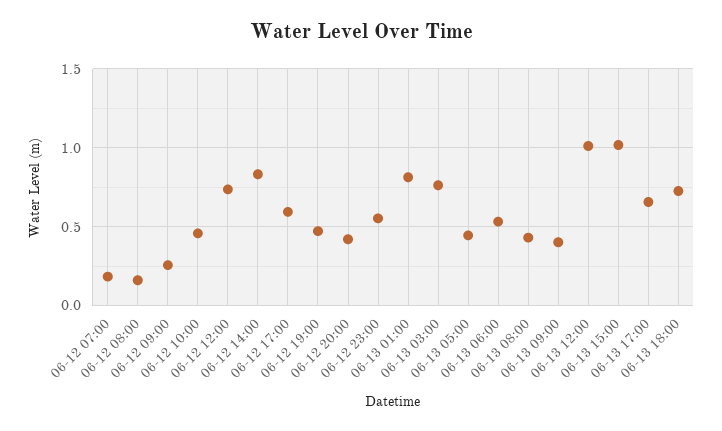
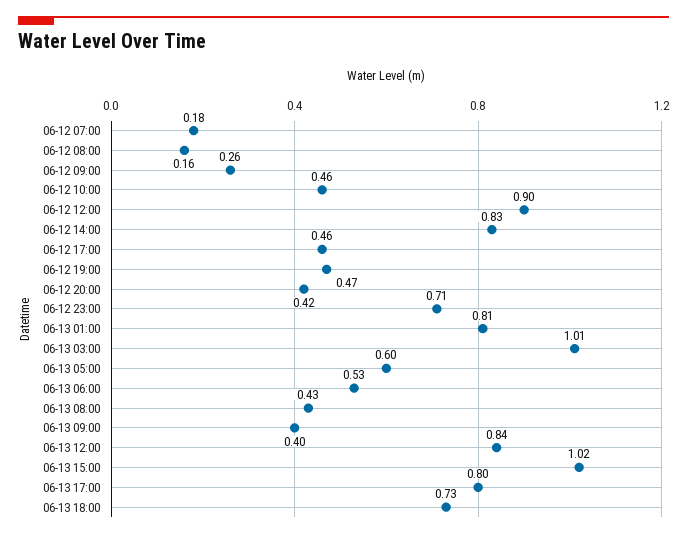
06-12 12:00: 0.75 -> 0.9
06-12 17:00: 0.6 -> 0.46
06-12 23:00: 0.55 -> 0.71
06-13 03:00: 0.75 -> 1.01
06-13 05:00: 0.45 -> 0.6
06-13 12:00: 1 -> 0.84
06-13 17:00: 0.65 -> 0.8

